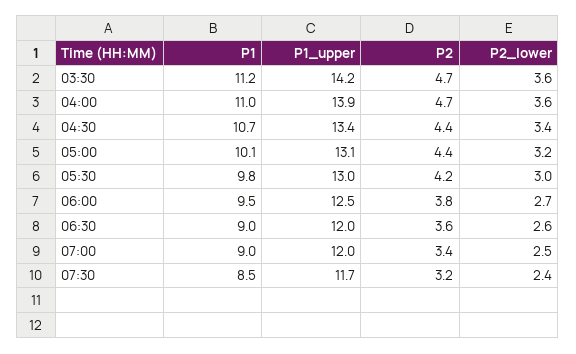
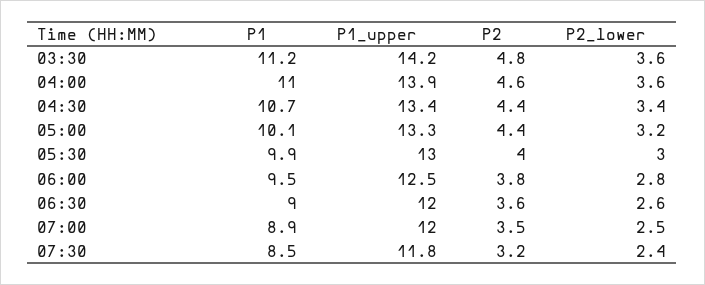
P2, 03:30: 4.7 -> 4.8
P2, 04:00: 4.7 -> 4.6
P1_upper, 05:00: 13.1 -> 13.3
P1, 05:30: 9.8 -> 9.9
P2, 05:30: 4.2 -> 4
P2_lower, 06:00: 2.7 -> 2.8
P1, 07:00: 9 -> 8.9
P2, 07:00: 3.4 -> 3.5
P1_upper, 07:30: 11.7 -> 11.8

